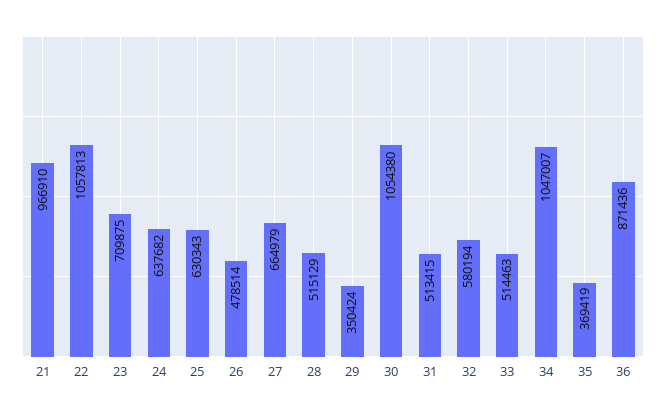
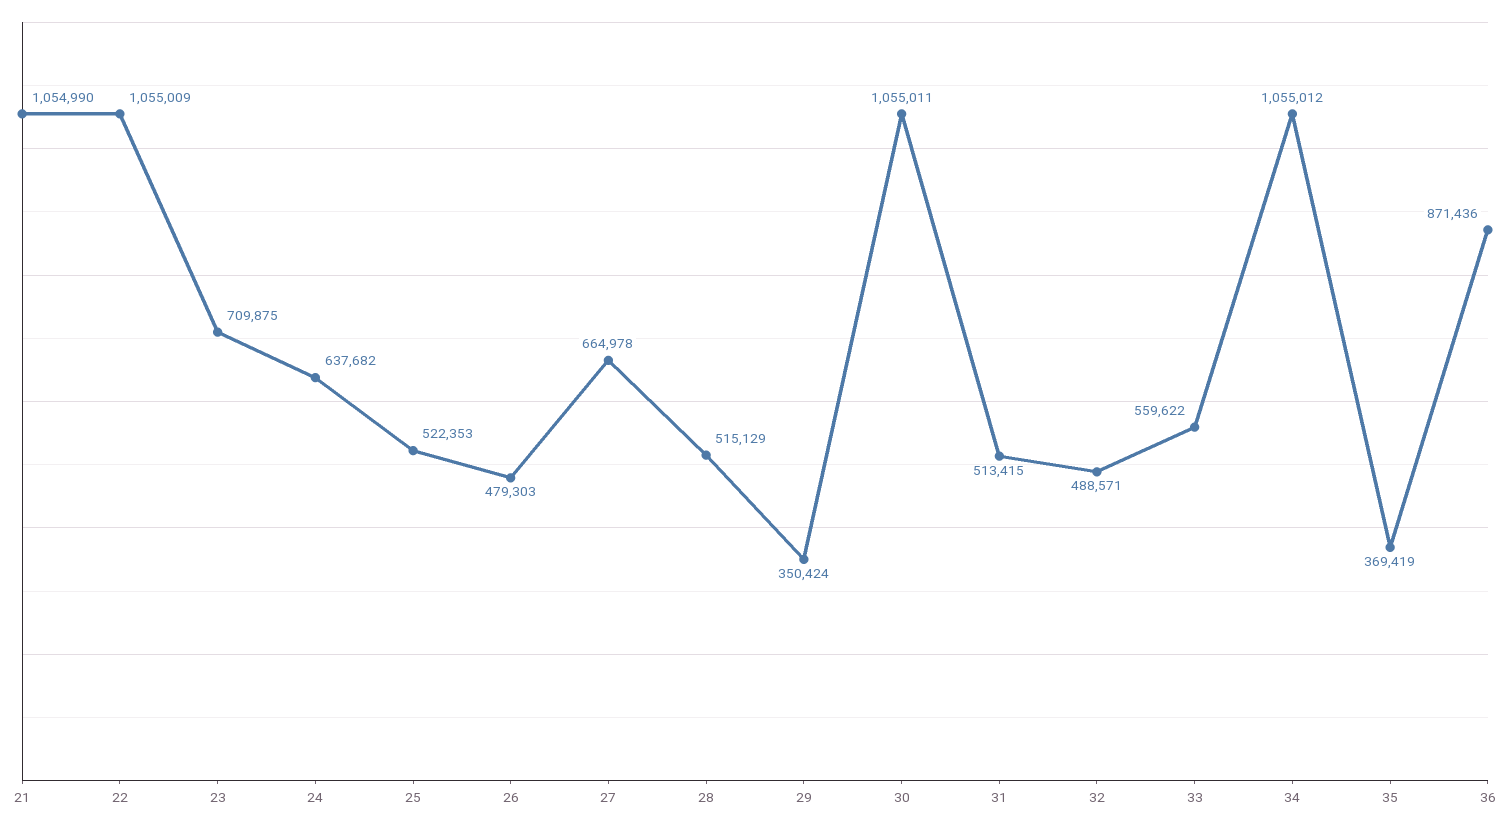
21: 966910 -> 1054990
22: 1057813 -> 1055009
25: 630343 -> 522353
26: 478514 -> 479303
27: 664979 -> 664978
30: 1054380 -> 1055011
32: 580194 -> 488571
33: 514463 -> 559622
34: 1047007 -> 1055012

